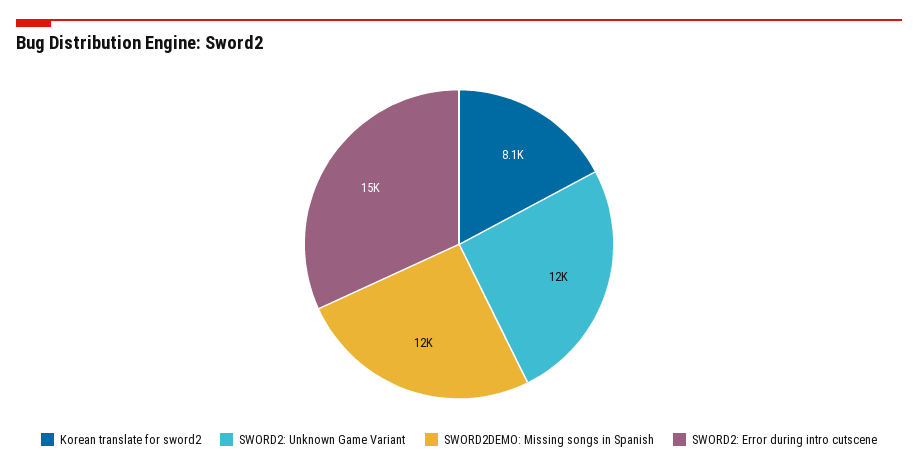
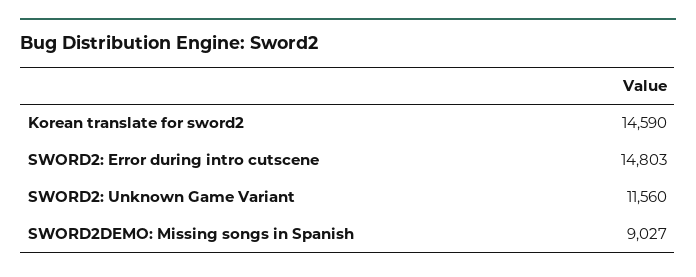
Korean translate for sword2: 8100 -> 14590
SWORD2DEMO: Missing songs in Spanish: 12000 -> 9027

